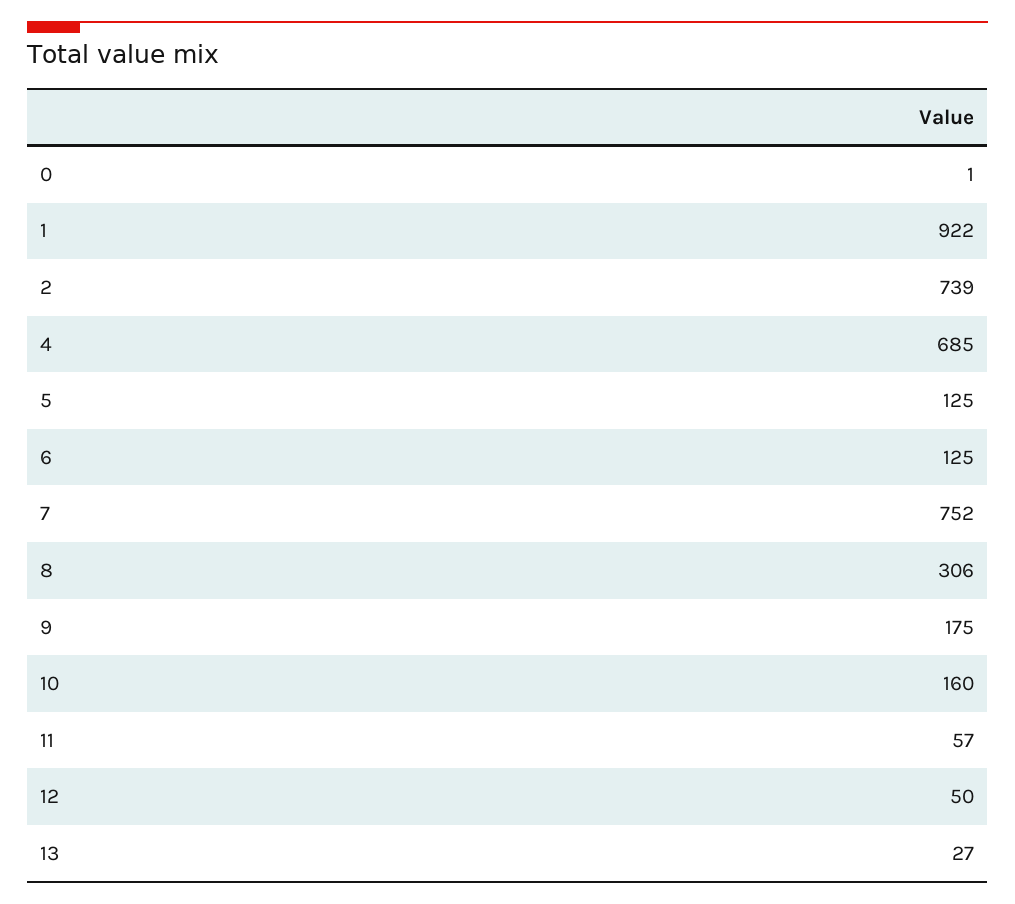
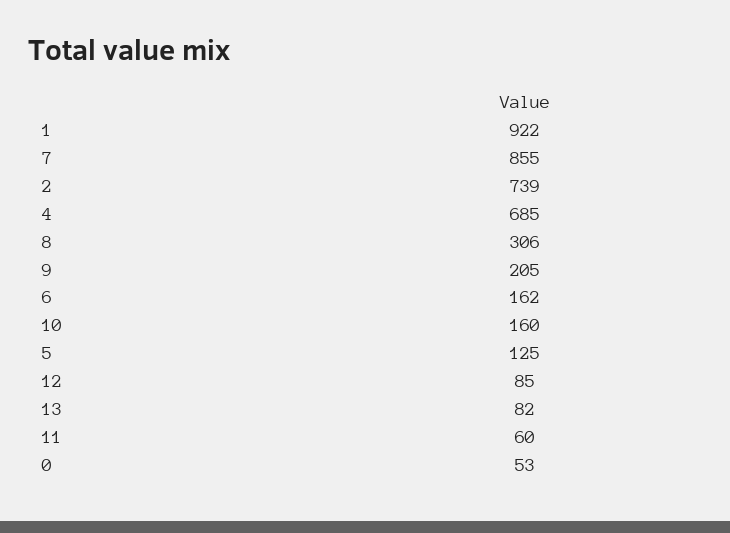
0: 1 -> 53
6: 125 -> 162
7: 752 -> 855
9: 175 -> 205
11: 57 -> 60
12: 50 -> 85
13: 27 -> 82

